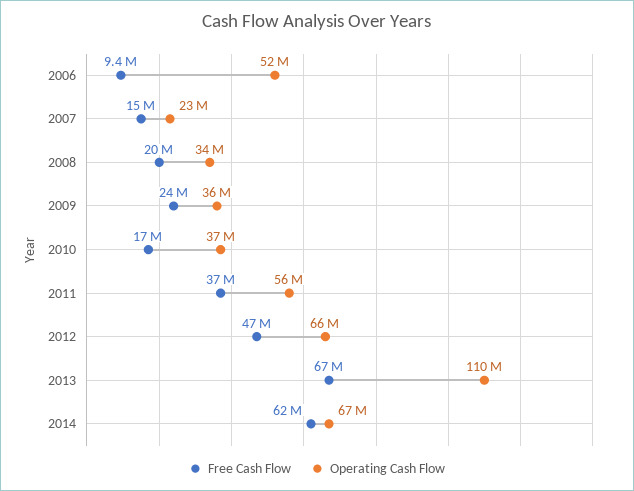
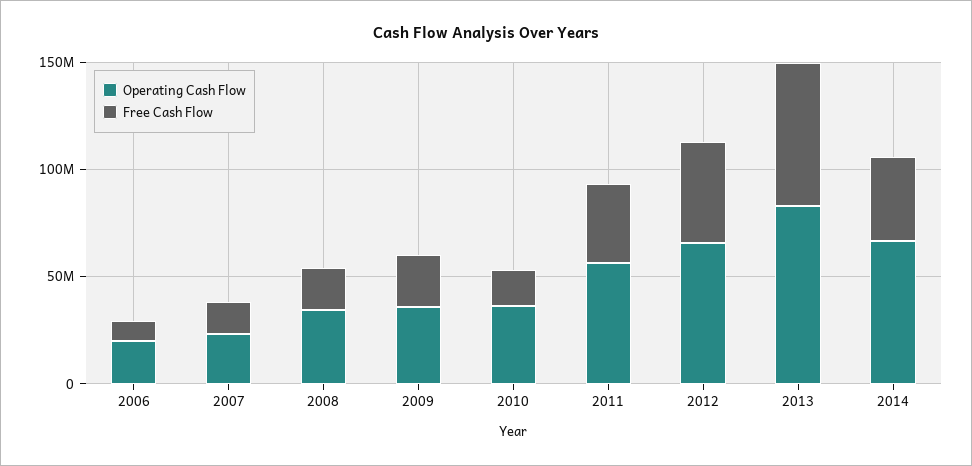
Operating Cash Flow, 2006: 52000000 -> 20000000
Operating Cash Flow, 2013: 110000000 -> 80000000
Free Cash Flow, 2014: 62000000 -> 40000000

